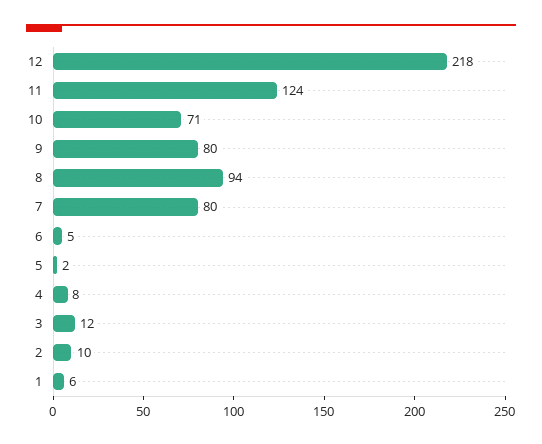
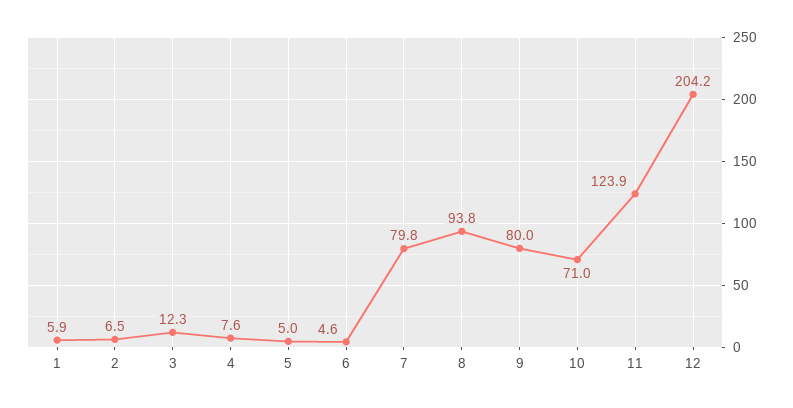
12: 218 -> 204.2
5: 2 -> 5
2: 10 -> 6.5

